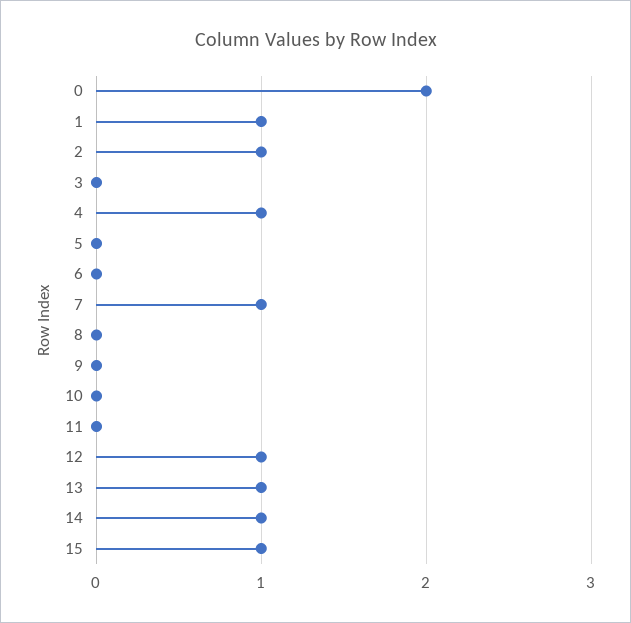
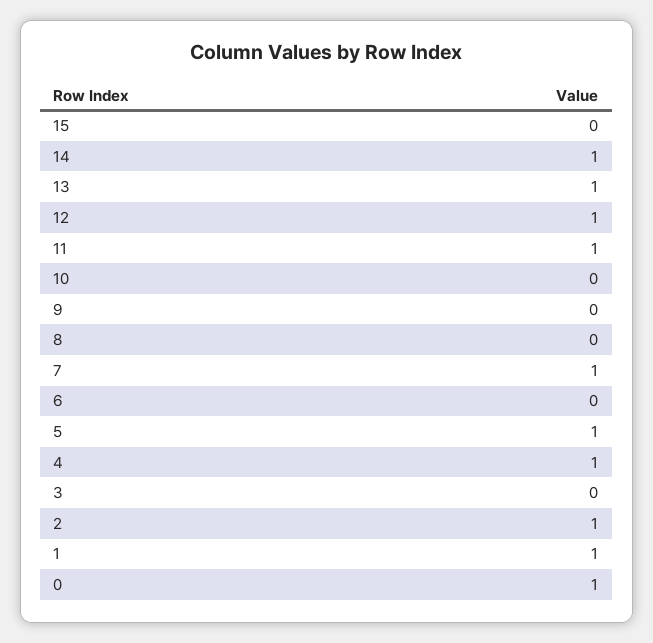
0: 2 -> 1
5: 0 -> 1
11: 0 -> 1
15: 1 -> 0

